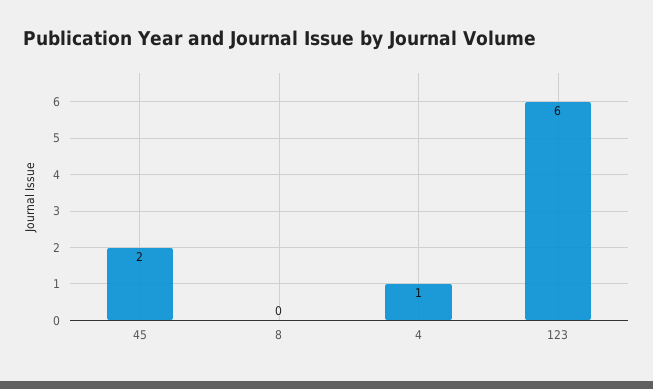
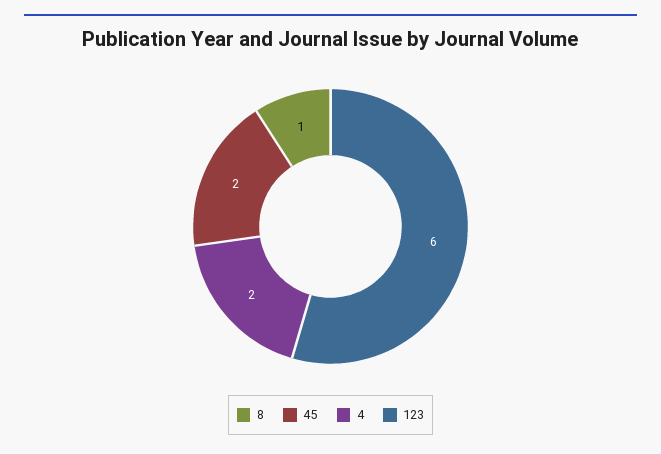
8: 0 -> 1
4: 1 -> 2

